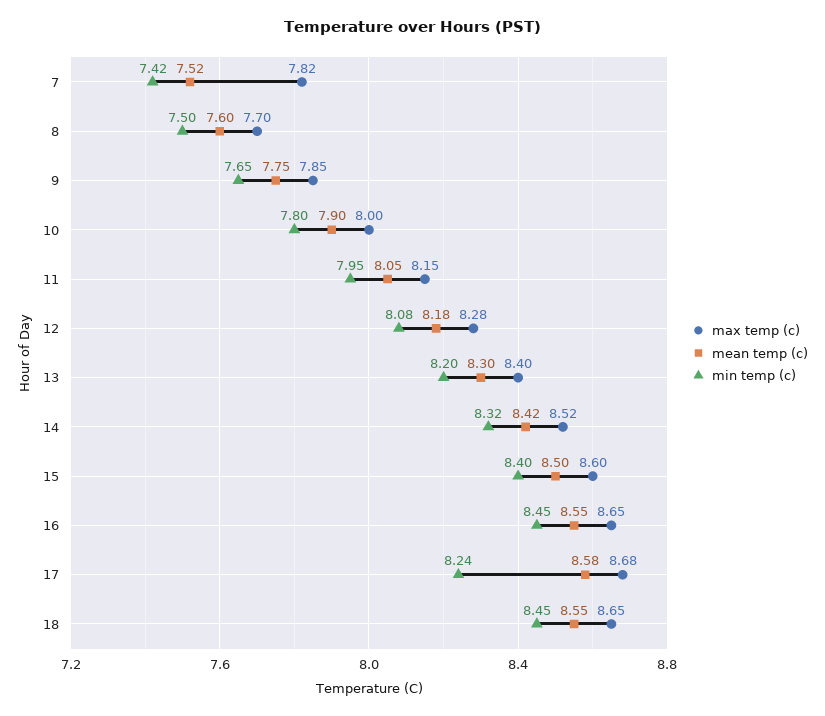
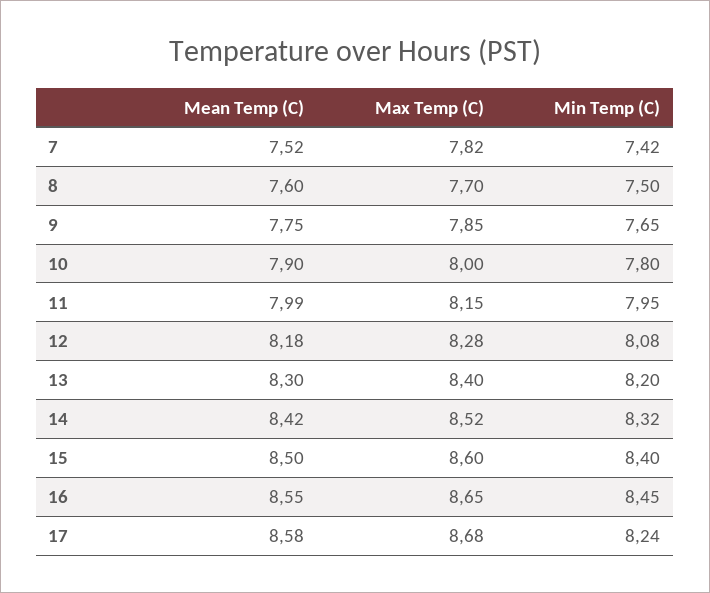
mean temp (c), 11: 8.05 -> 7.99
max temp (c), 18: 8.65 -> none
mean temp (c), 18: 8.55 -> none
min temp (c), 18: 8.45 -> none

